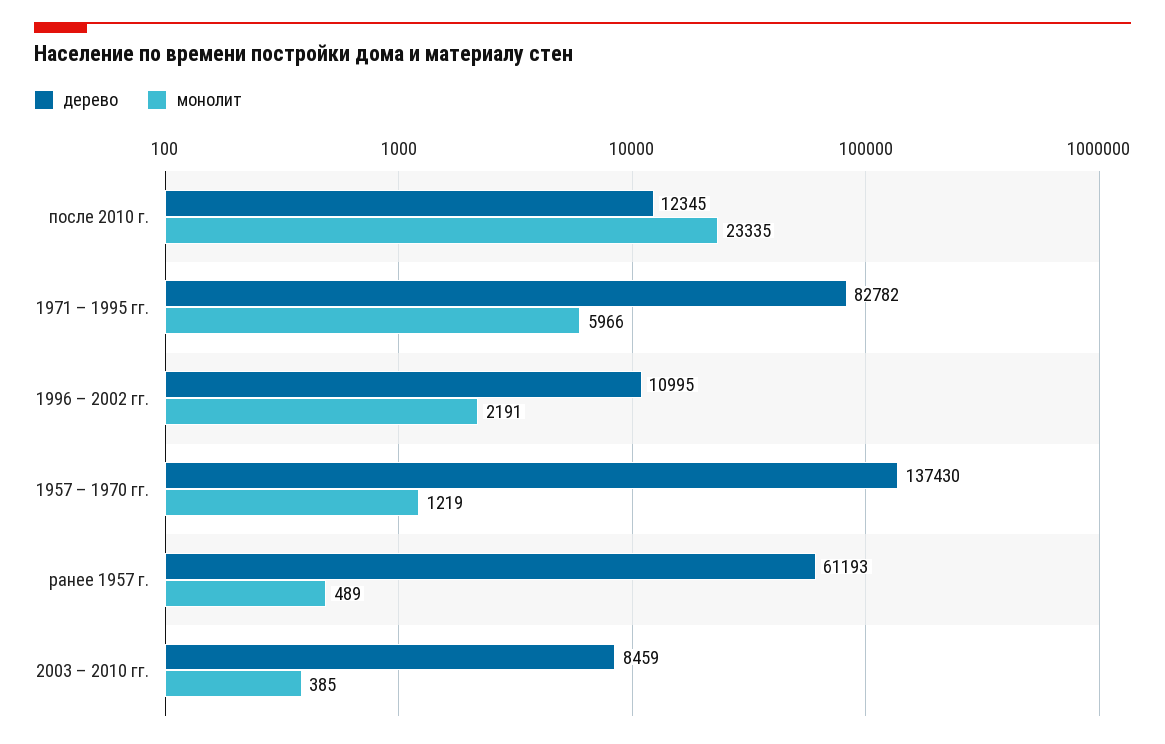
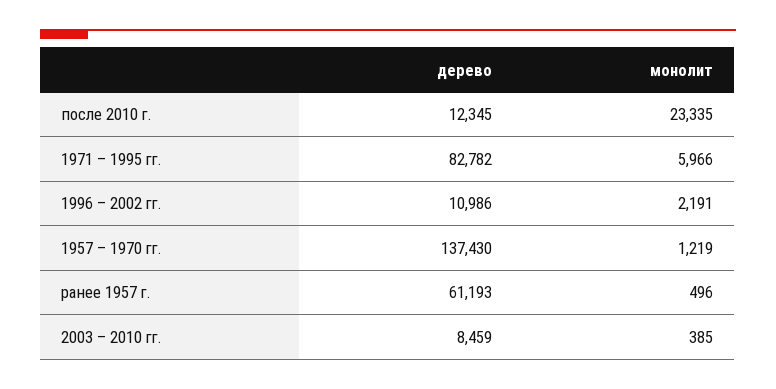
дерево, 1996 – 2002 гг.: 10995 -> 10986
монолит, ранее 1957 г.: 489 -> 496

